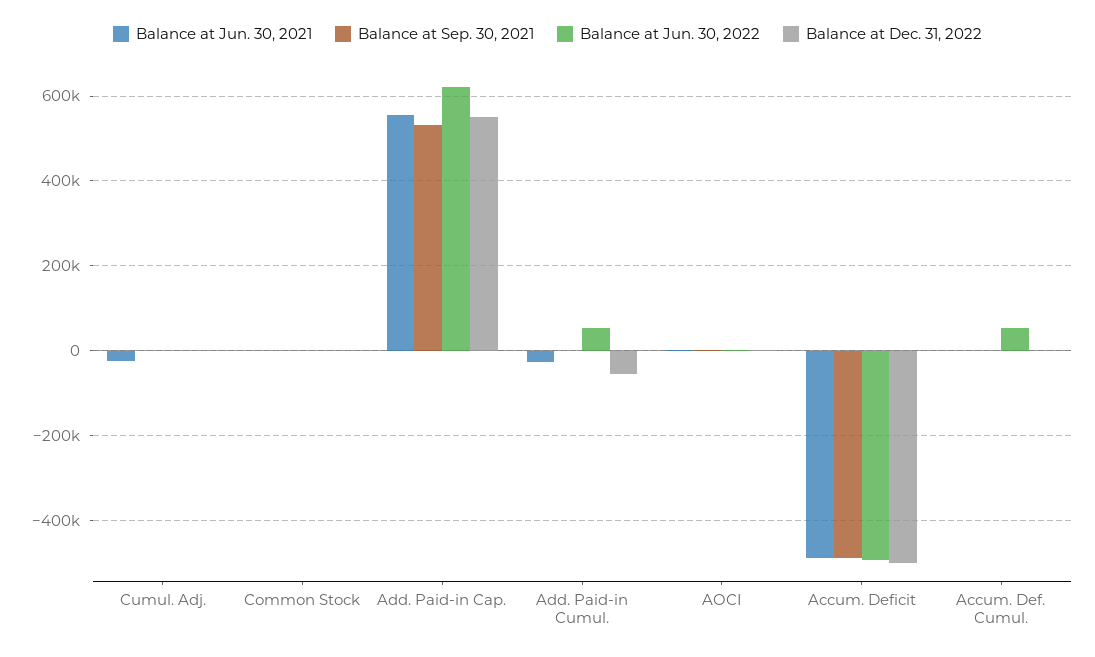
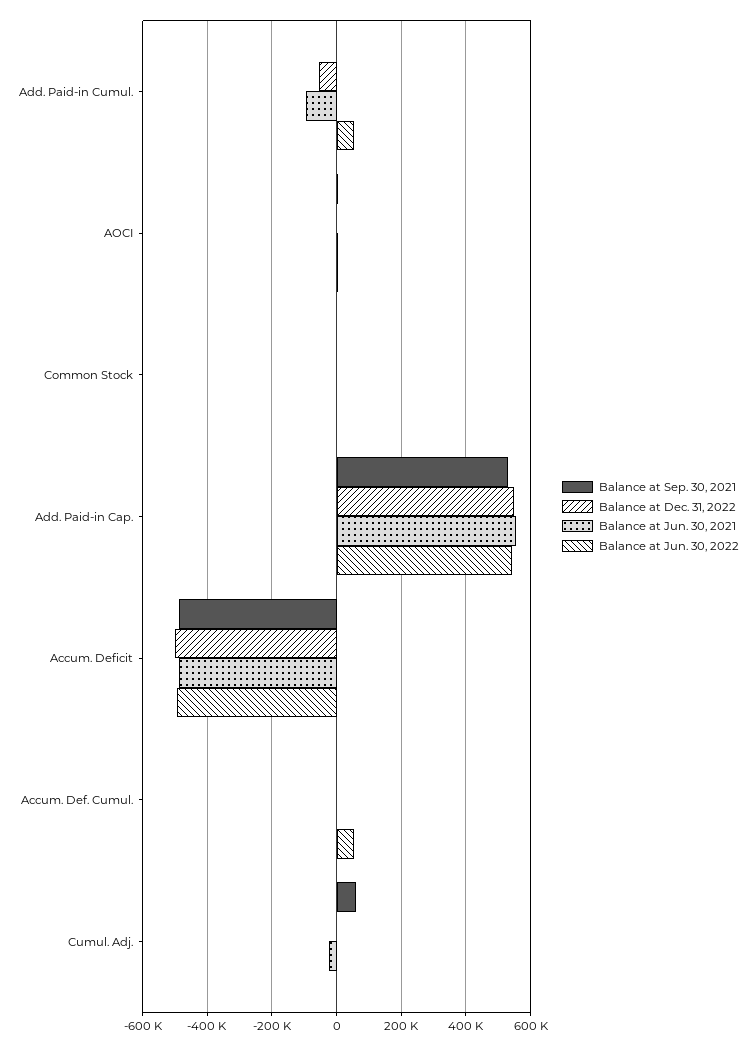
Balance at Sep. 30, 2021, Cumul. Adj.: 0 -> 60000
Balance at Jun. 30, 2022, Add. Paid-in Cap.: 620000 -> 540000
Balance at Jun. 30, 2021, Add. Paid-in Cumul.: -20000 -> -100000

